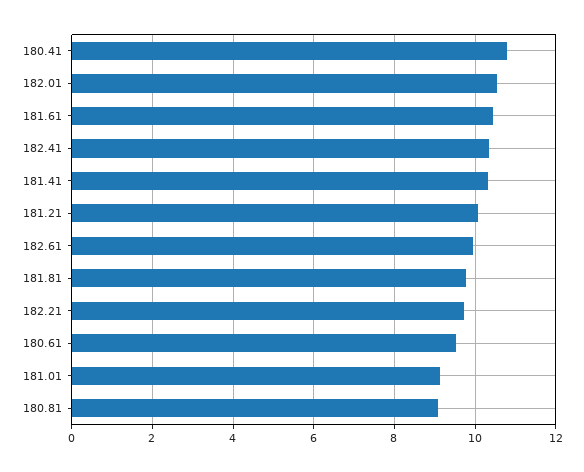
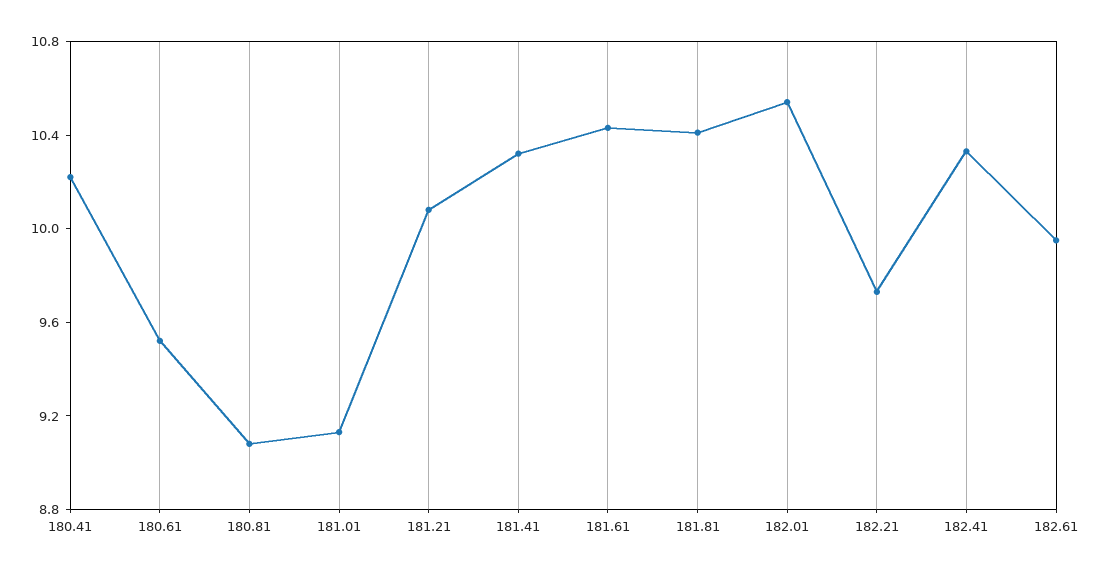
180.41: 10.8 -> 10.2
181.81: 9.8 -> 10.4

